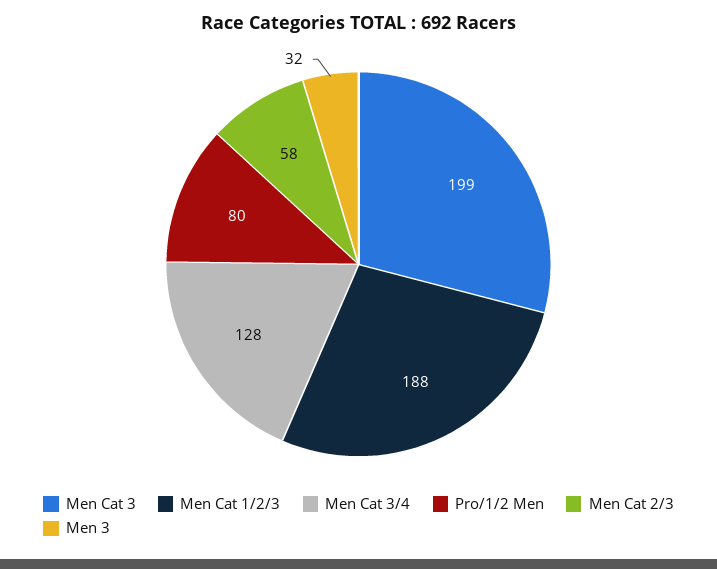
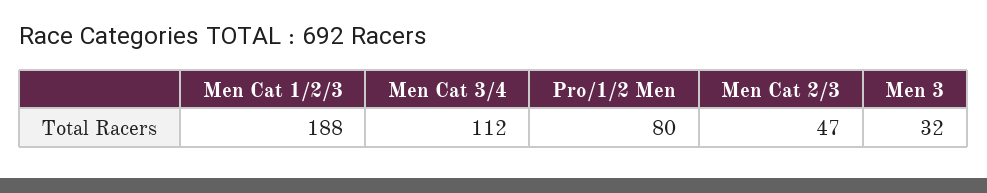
Men Cat 3: 199 -> none
Men Cat 3/4: 128 -> 112
Men Cat 2/3: 58 -> 47

